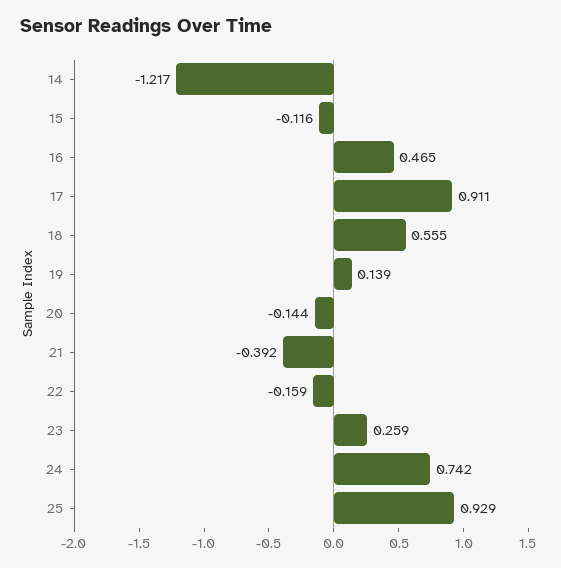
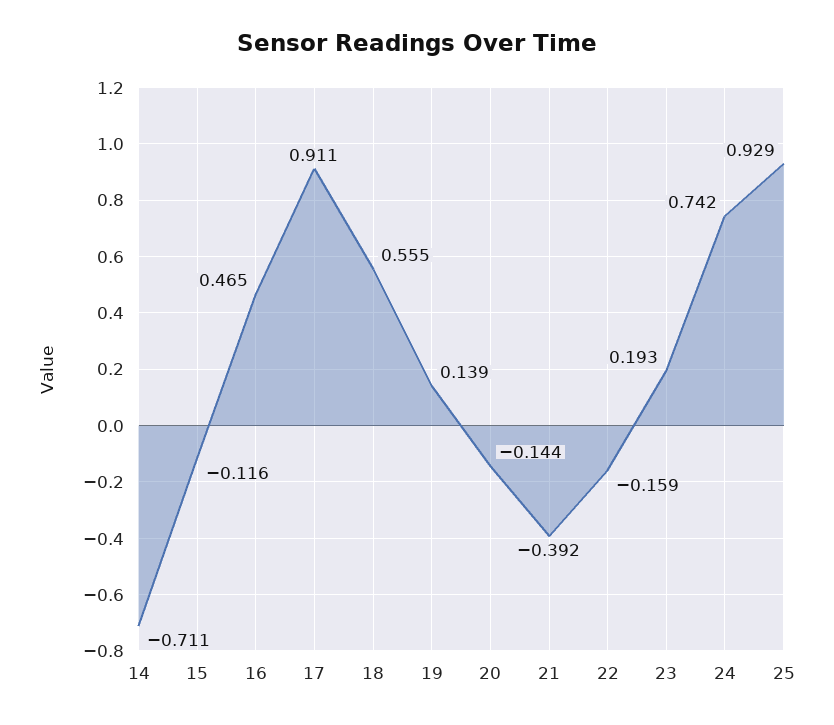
14: -1.217 -> -0.711
23: 0.259 -> 0.193

